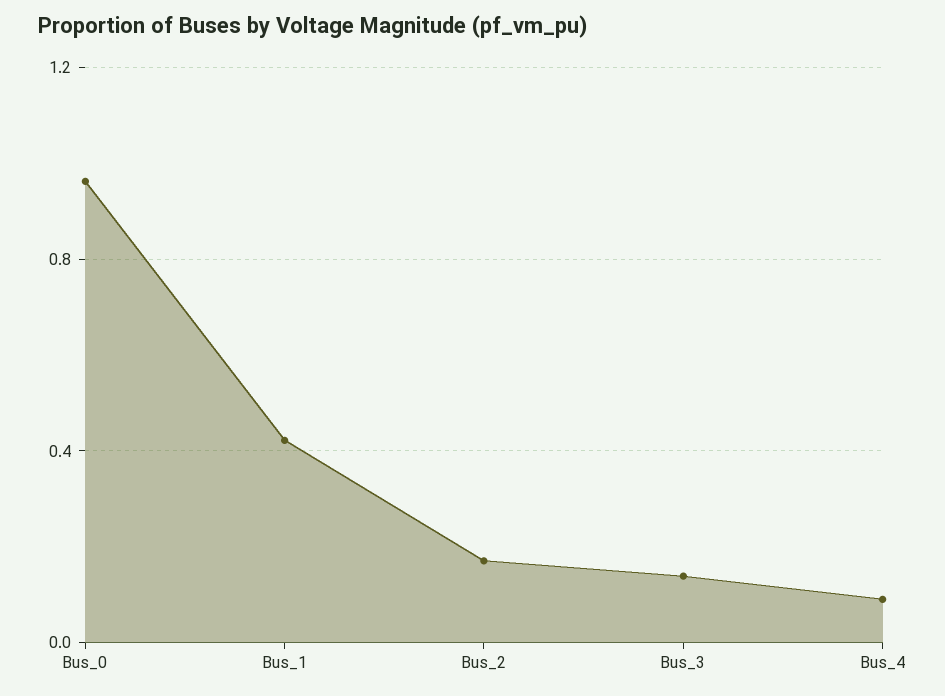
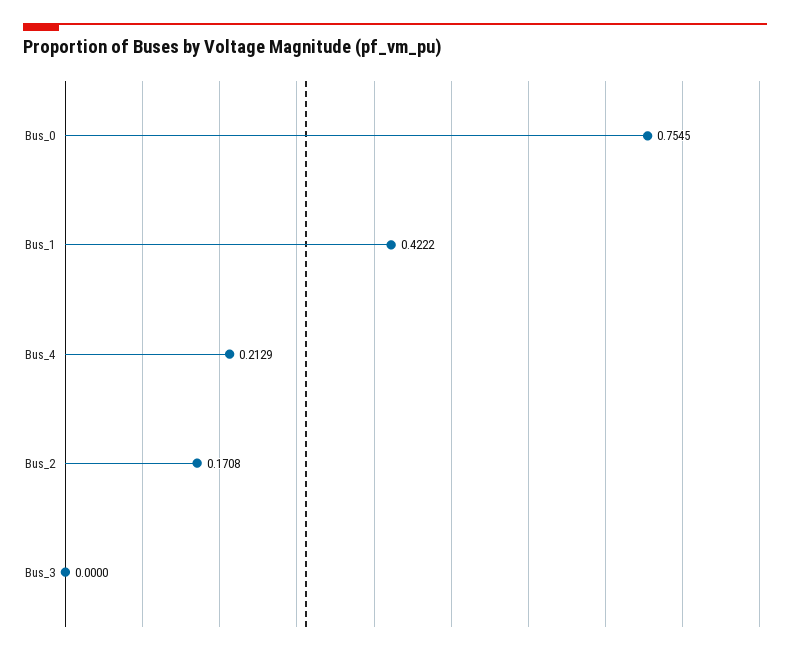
Bus_0: 0.95 -> 0.7545
Bus_3: 0.15 -> 0
Bus_4: 0.1 -> 0.2129

